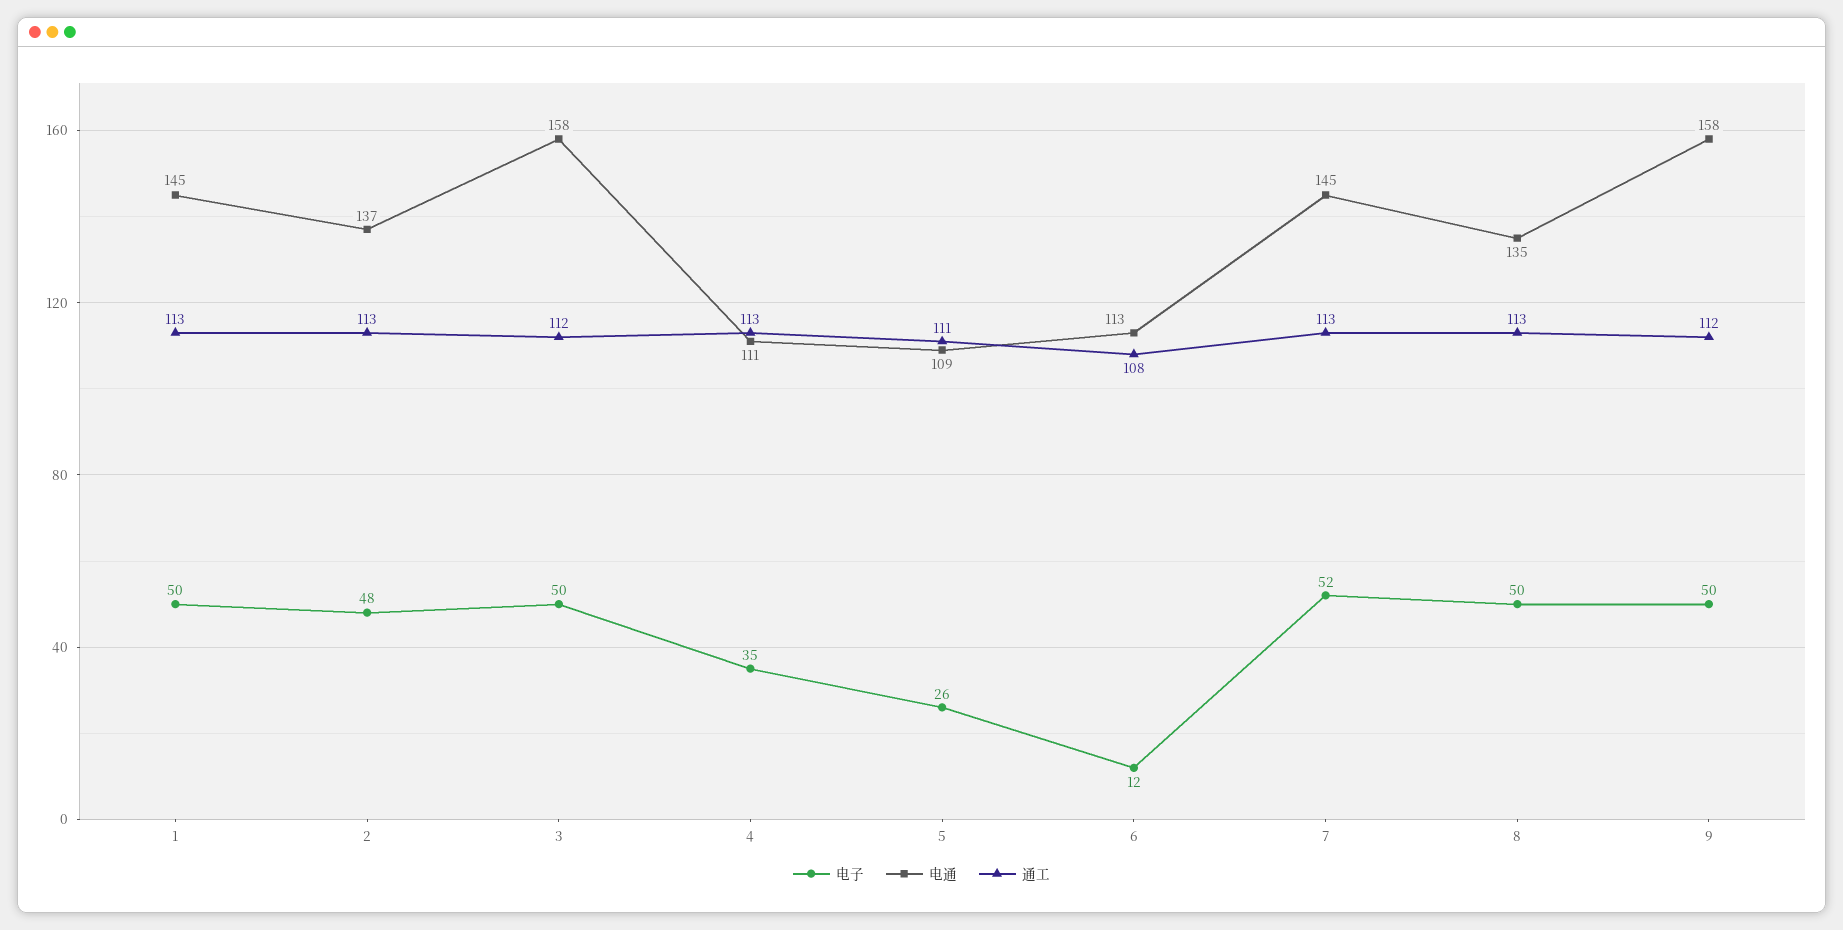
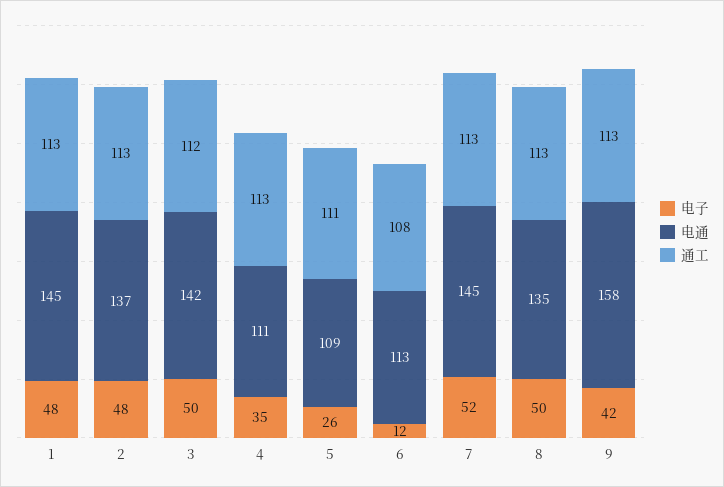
电子, 1: 50 -> 48
电通, 3: 158 -> 142
电子, 9: 50 -> 42
通工, 9: 112 -> 113

